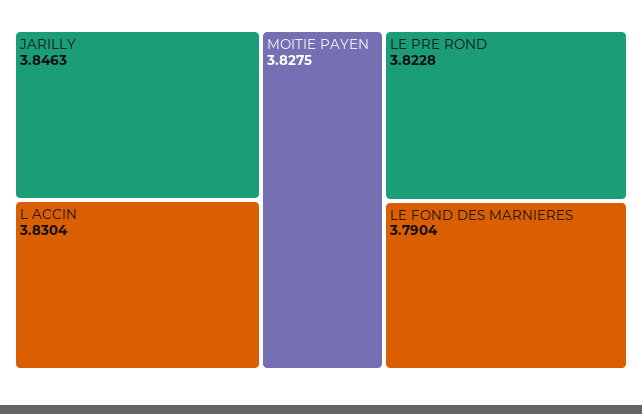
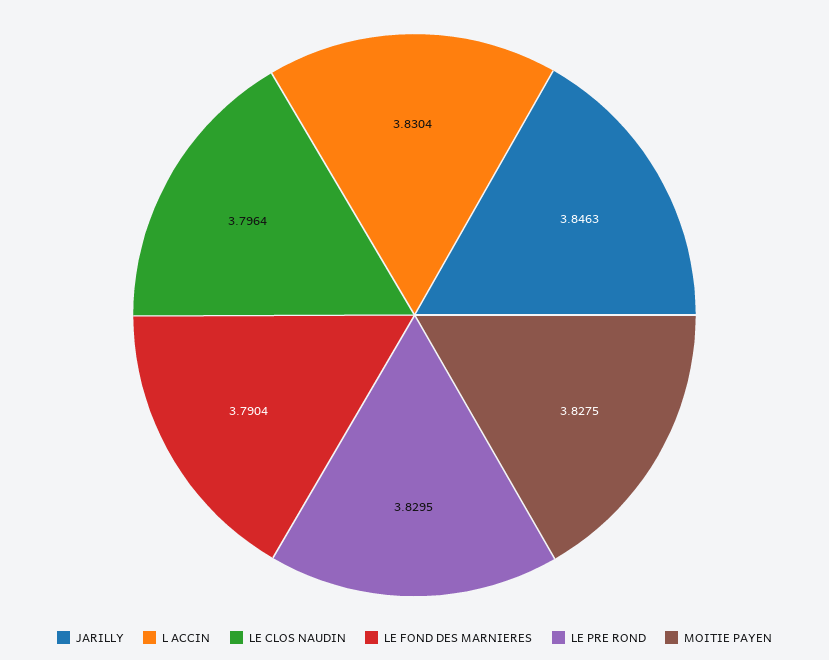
LE PRE ROND: 3.8228 -> 3.8295
LE CLOS NAUDIN: none -> 3.7964

